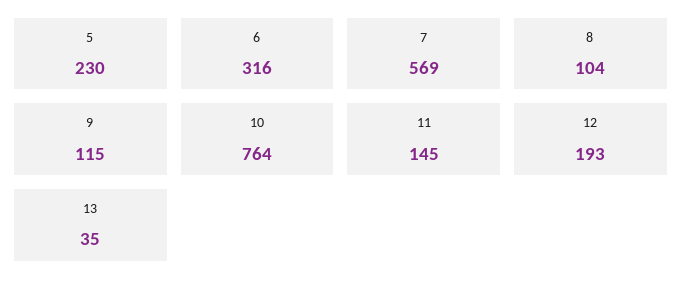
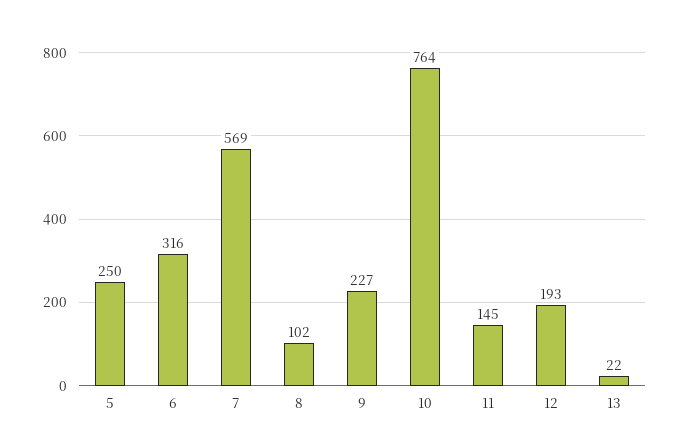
5: 230 -> 250
8: 104 -> 102
9: 115 -> 227
13: 35 -> 22

